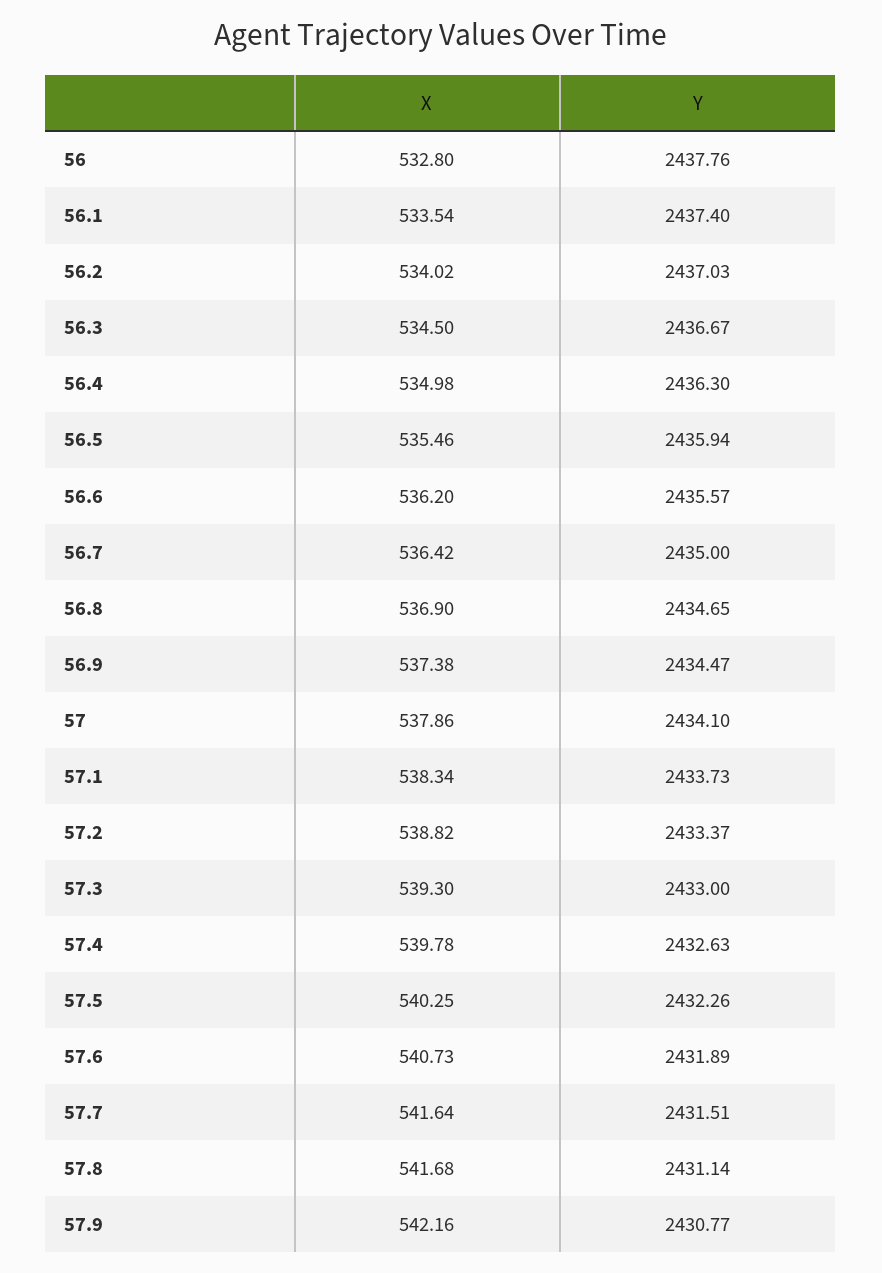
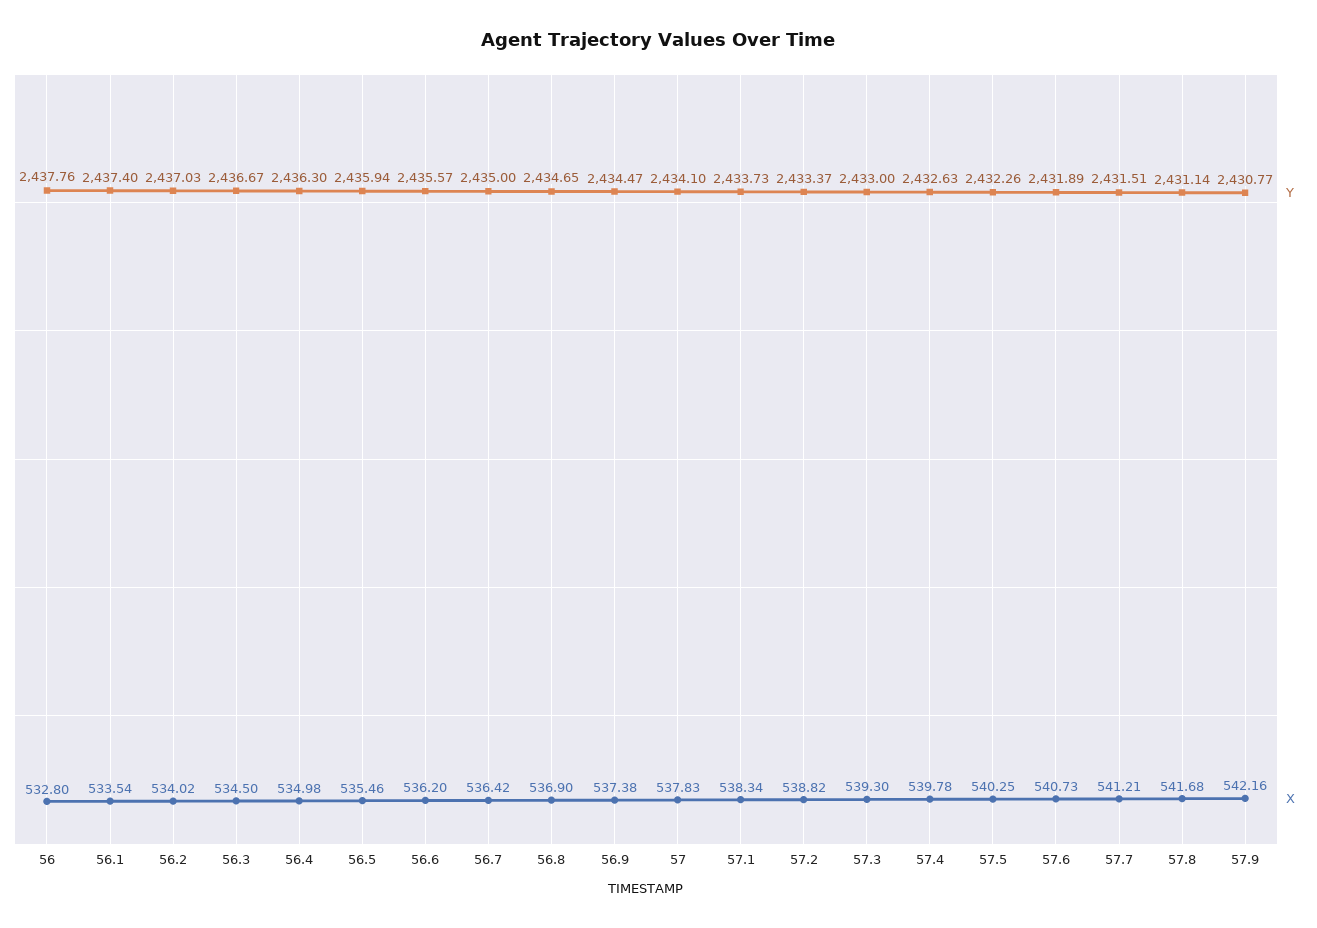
X, 57: 537.86 -> 537.83
X, 57.7: 541.64 -> 541.21

